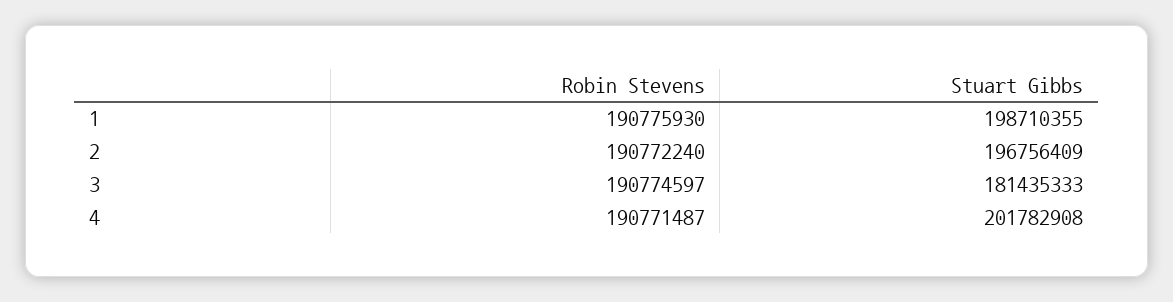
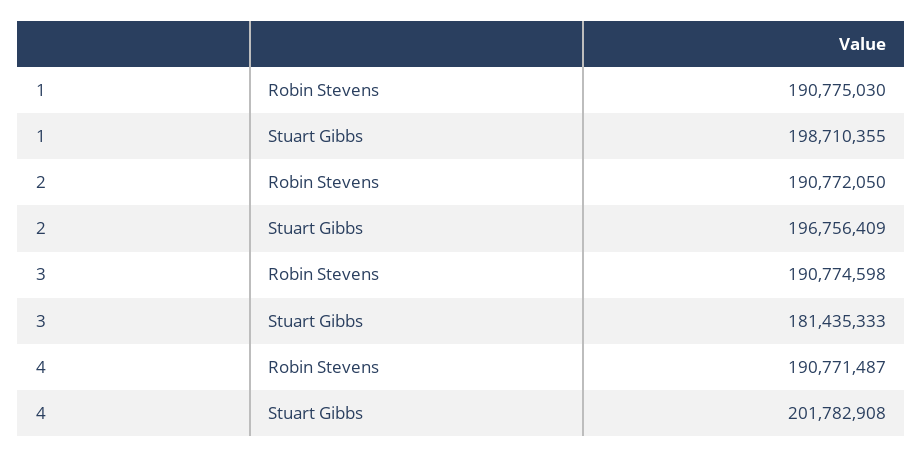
Robin Stevens, 1: 190775930 -> 190775030
Robin Stevens, 2: 190772240 -> 190772050
Robin Stevens, 3: 190774597 -> 190774598

